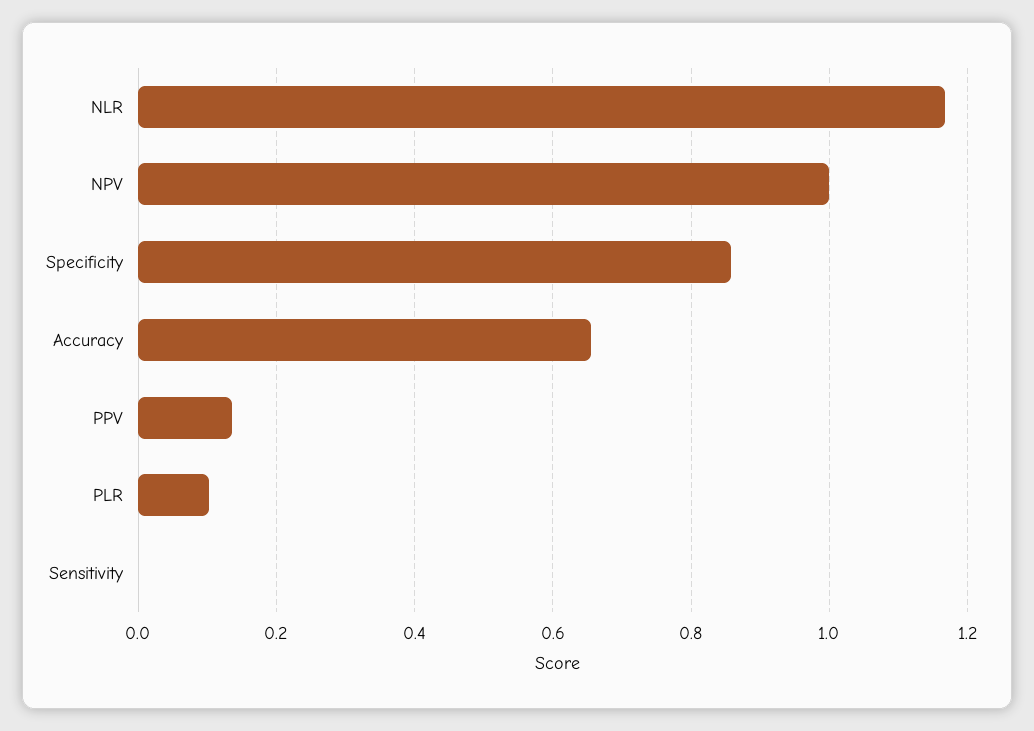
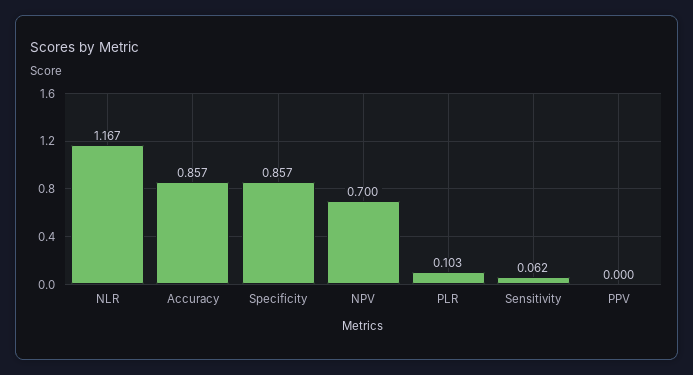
NPV: 1 -> 0.7
Accuracy: 0.66 -> 0.857
PPV: 0.14 -> 0
Sensitivity: 0 -> 0.062

